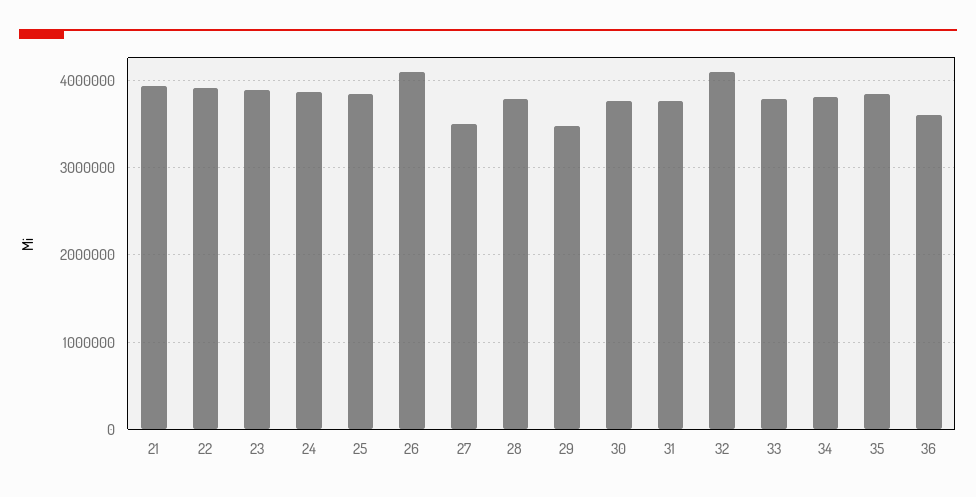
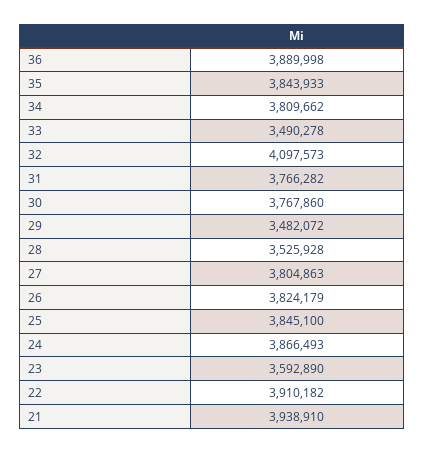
23: 3900000 -> 3592890
26: 4100000 -> 3824179
27: 3500000 -> 3804863
28: 3800000 -> 3525928
33: 3800000 -> 3490278
36: 3600000 -> 3889998

